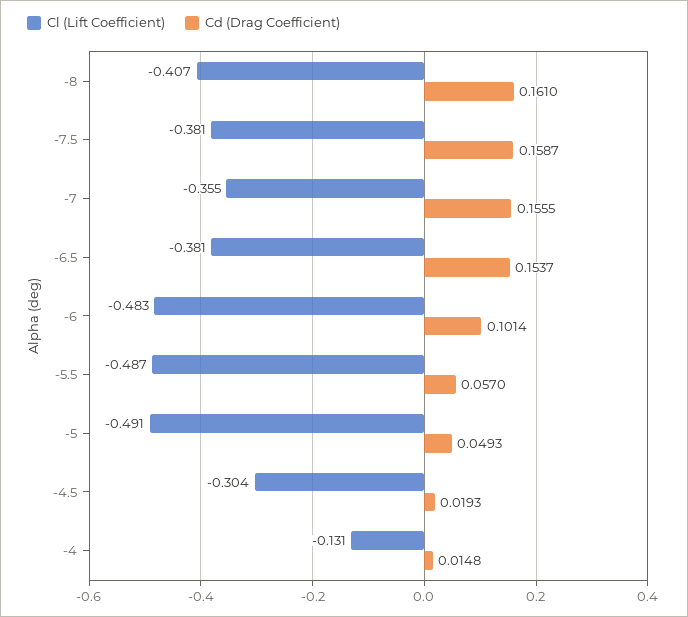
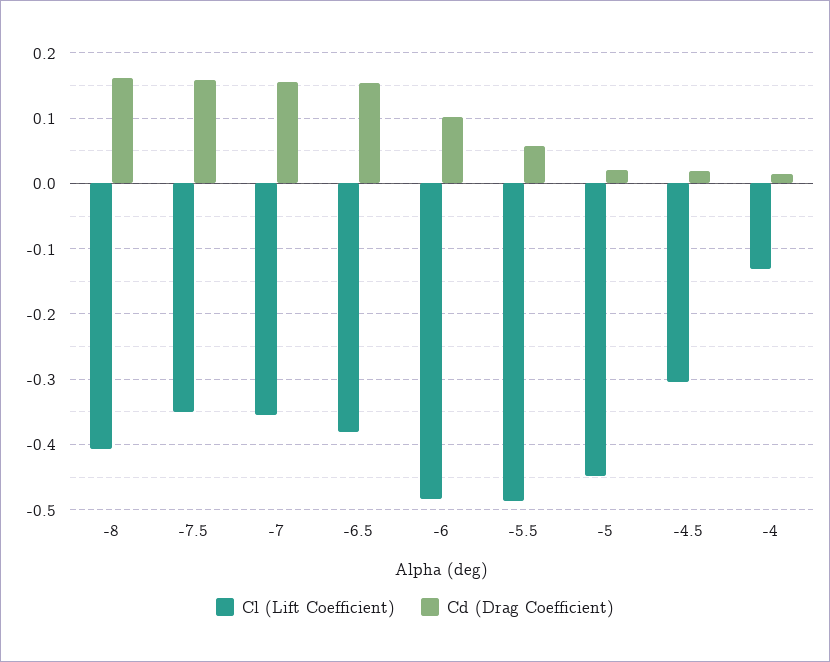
Cl (Lift Coefficient), -7.5: -0.381 -> -0.35
Cl (Lift Coefficient), -5: -0.491 -> -0.45
Cd (Drag Coefficient), -5: 0.0493 -> 0.02

